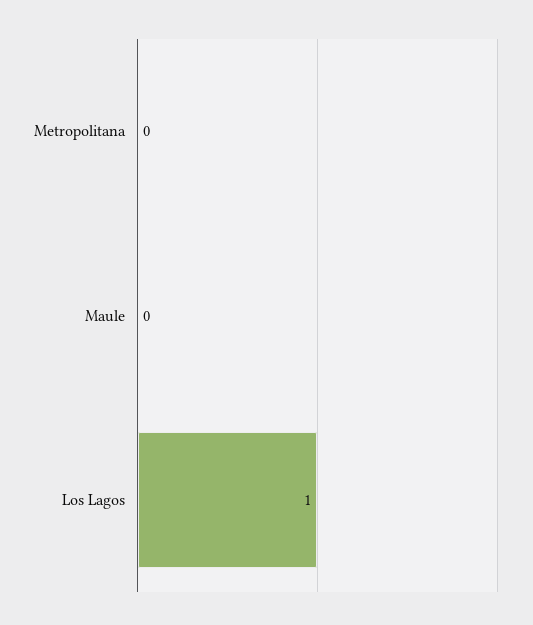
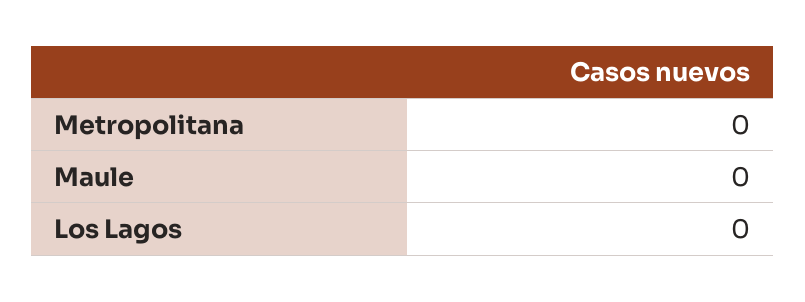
Los Lagos: 1 -> 0

